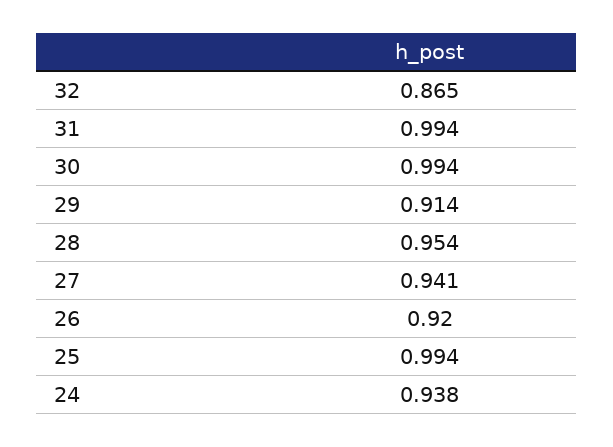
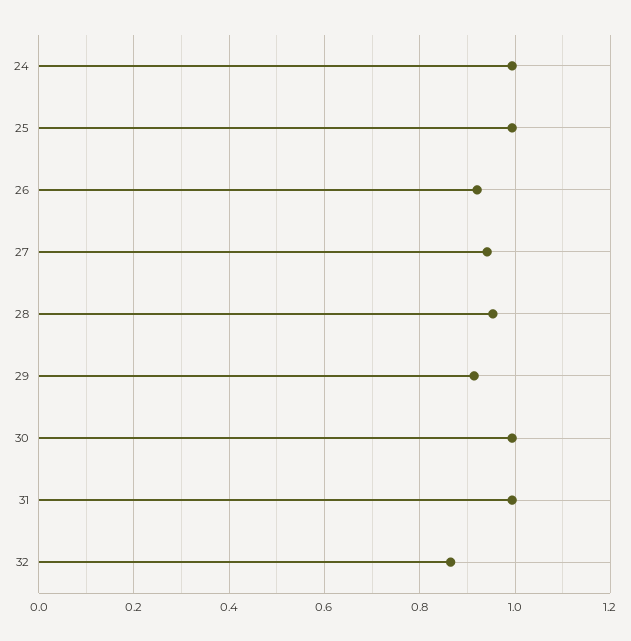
24: 0.938 -> 1

